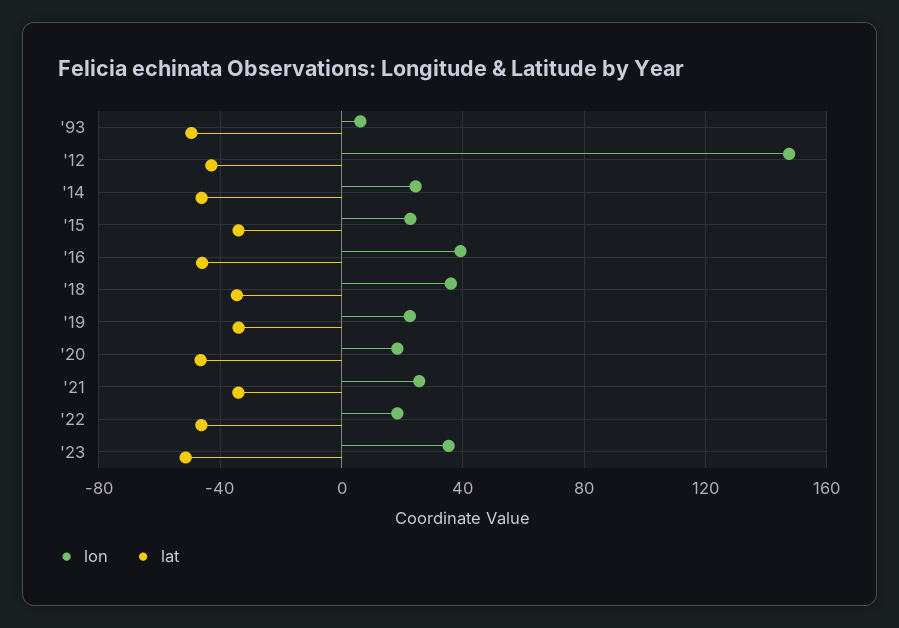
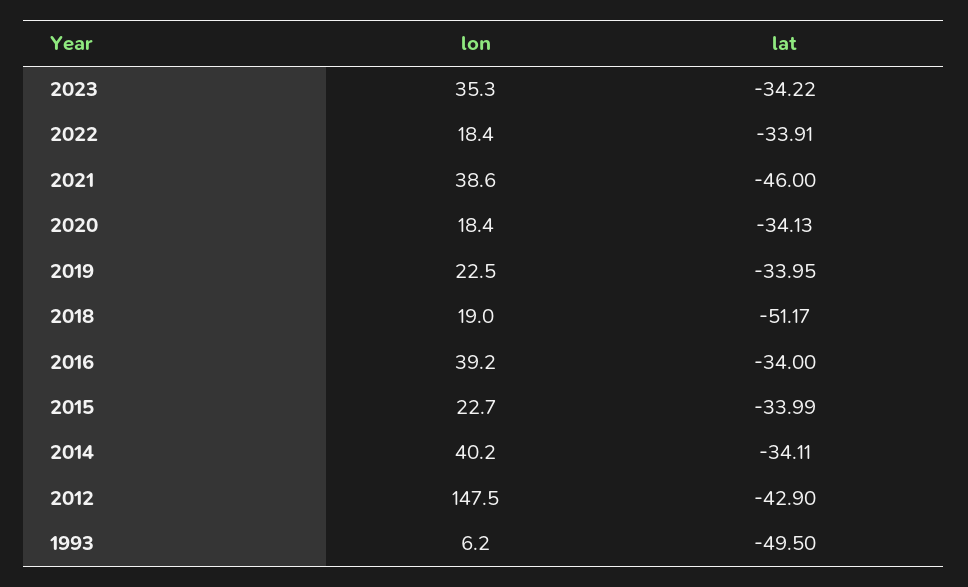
lon, '14: 25 -> 40.2
lat, '14: -45 -> -34.11
lat, '16: -45 -> -34
lon, '18: 35 -> 19
lat, '18: -35 -> -51.17
lat, '20: -45 -> -34.13
lon, '21: 25 -> 38.6
lat, '21: -35 -> -46
lat, '22: -45 -> -33.91
lat, '23: -50 -> -34.22

